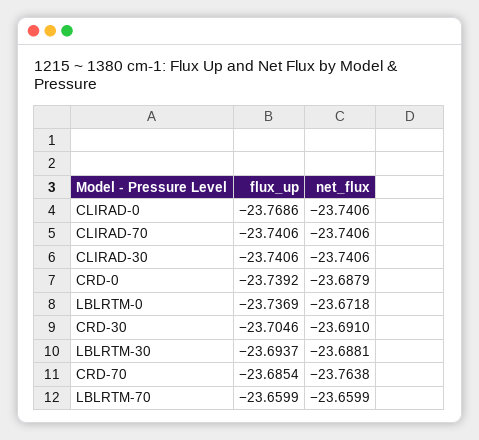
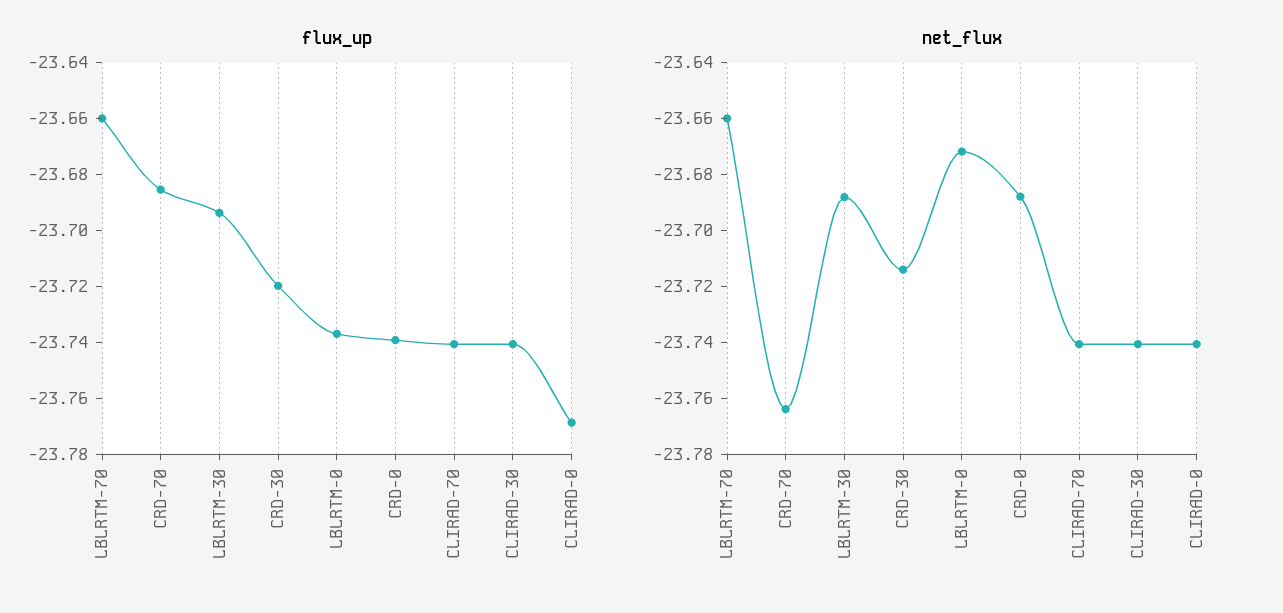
flux_up, CRD-30: -23.7046 -> -23.72
net_flux, CRD-30: -23.691 -> -23.715

